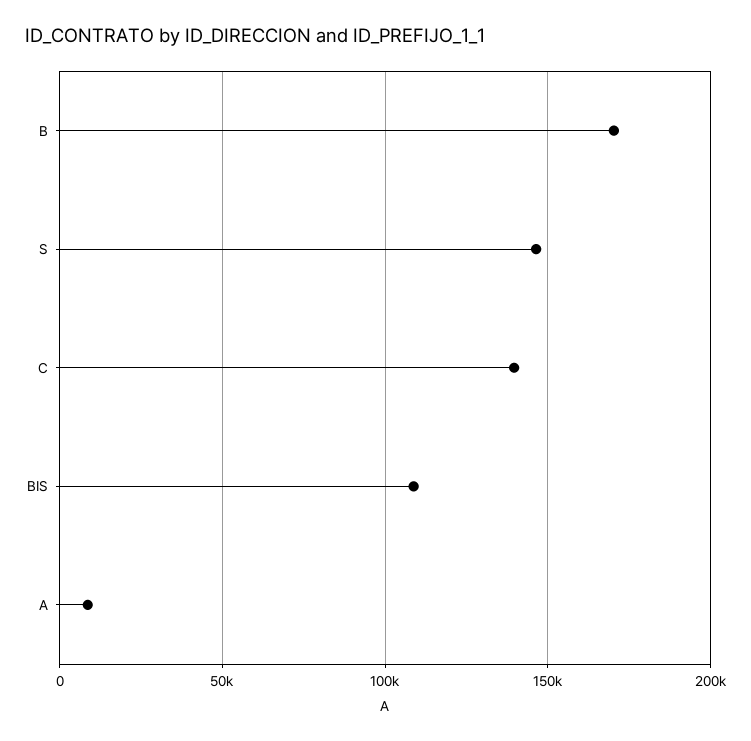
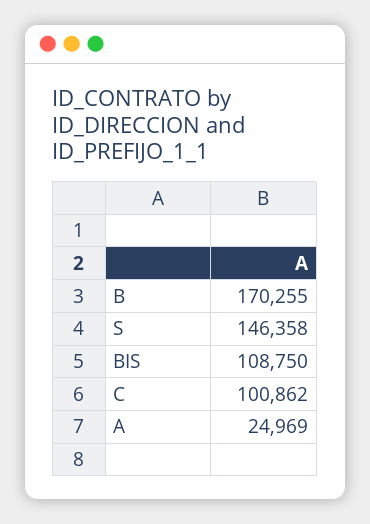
C: 140000 -> 100862
A: 10000 -> 24969

